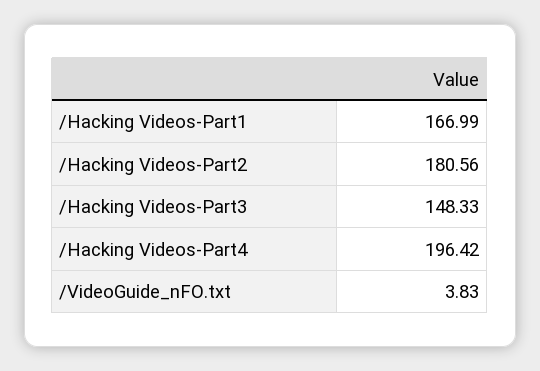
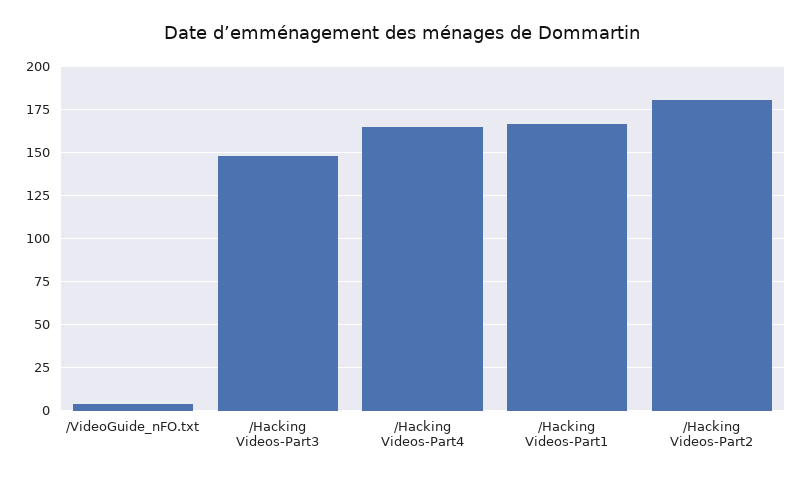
/Hacking Videos-Part4: 196.42 -> 165

